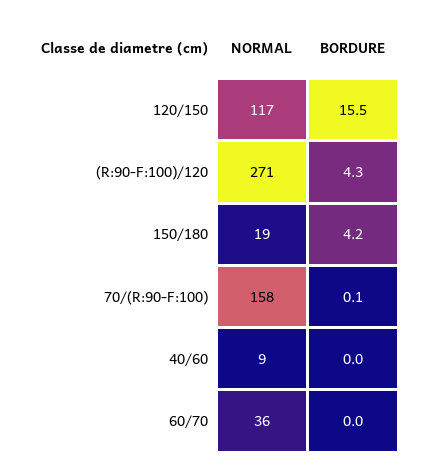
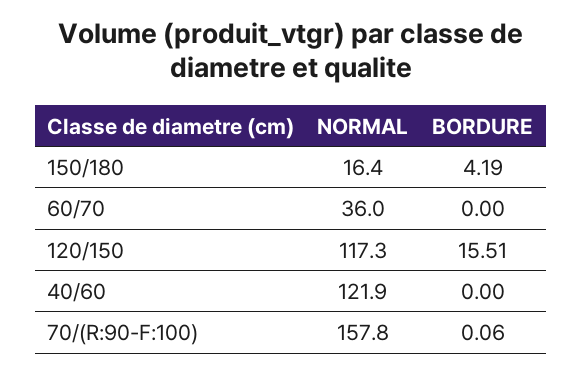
NORMAL, (R:90-F:100)/120: 271 -> none
BORDURE, (R:90-F:100)/120: 4.3 -> none
NORMAL, 150/180: 19 -> 16.4
NORMAL, 40/60: 9 -> 121.9

